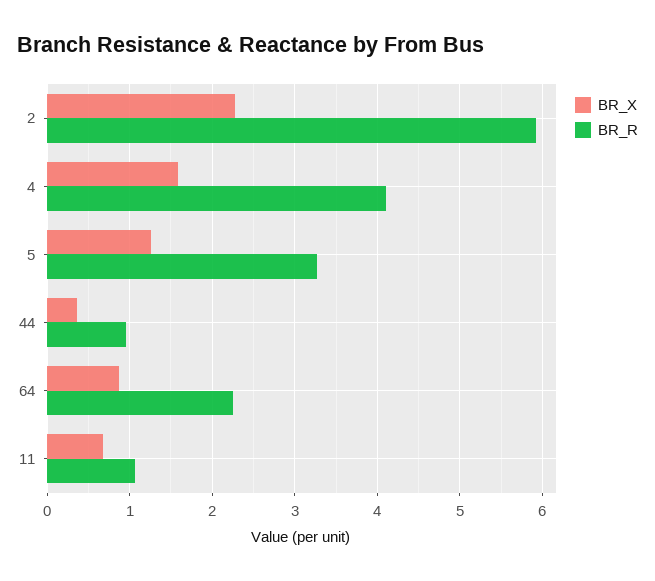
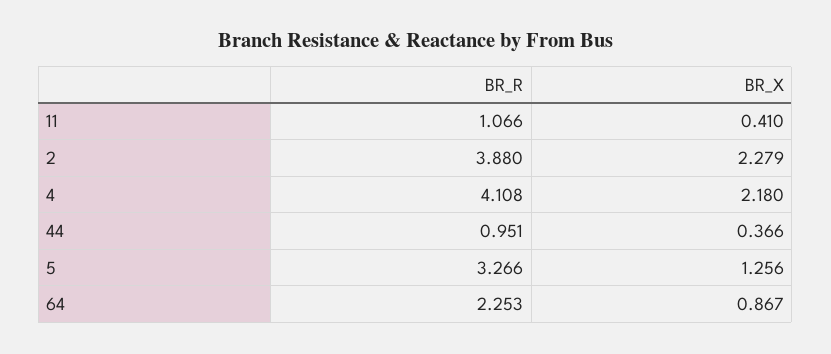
BR_R, 2: 5.9 -> 3.88
BR_X, 4: 1.6 -> 2.18
BR_X, 11: 0.7 -> 0.41

